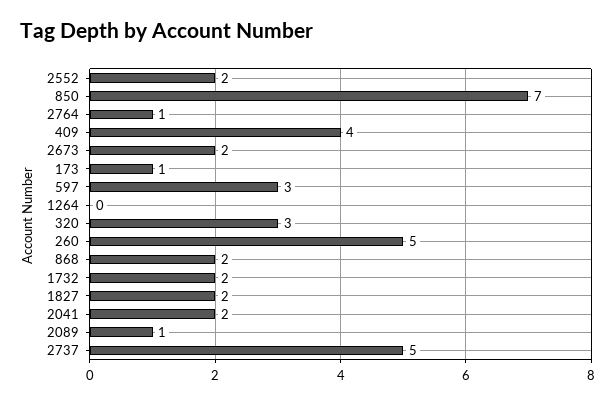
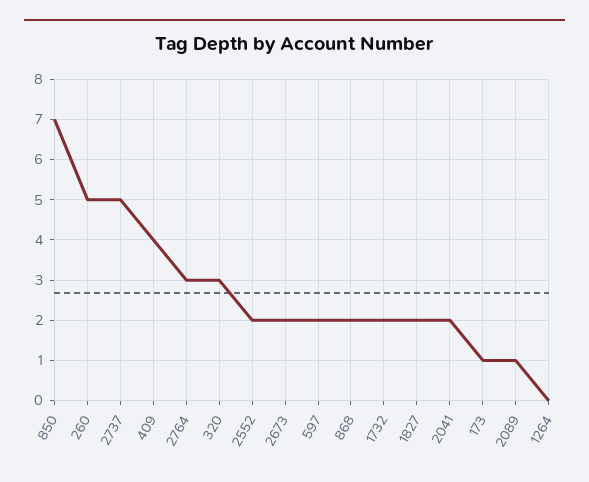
2764: 1 -> 3
597: 3 -> 2

